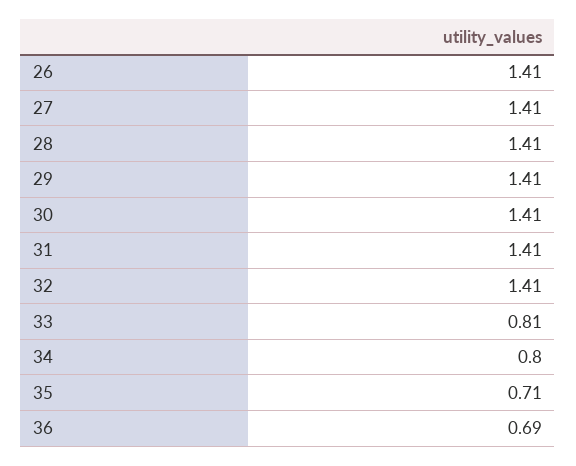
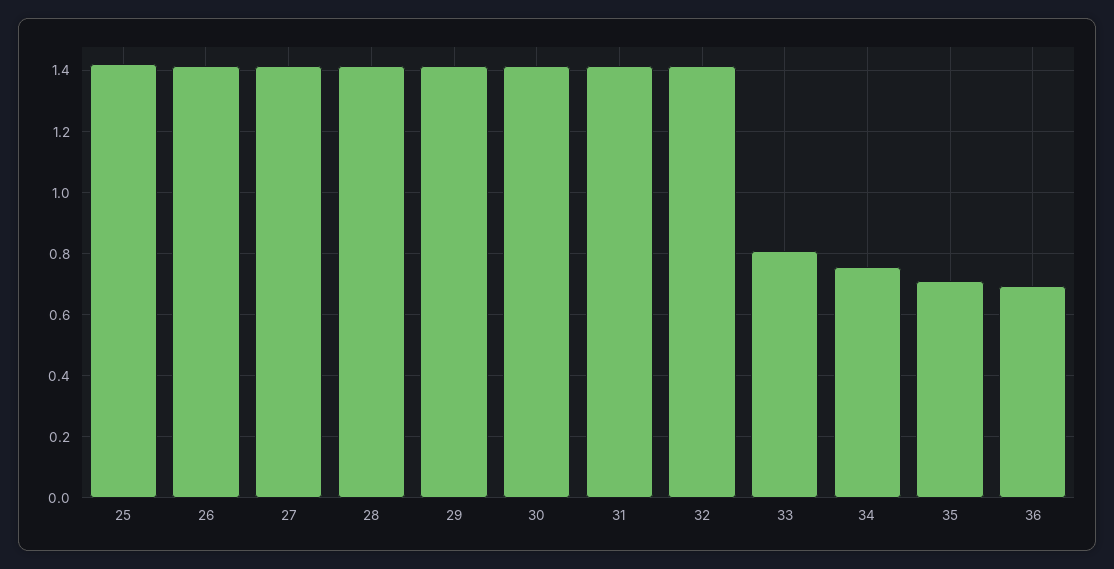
34: 0.8 -> 0.76
25: none -> 1.42

